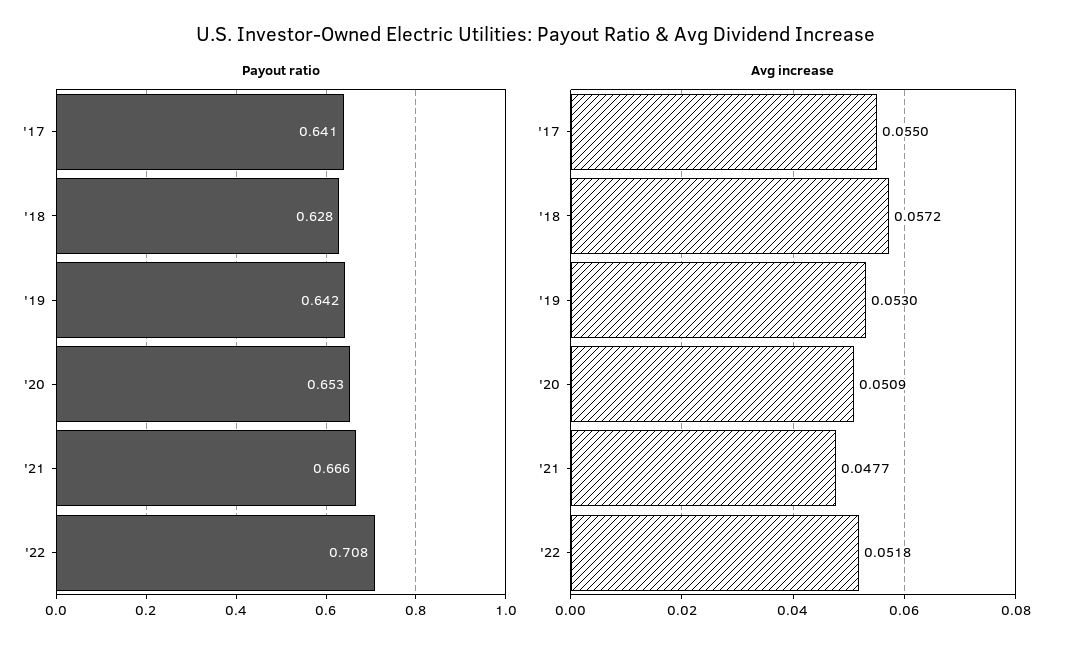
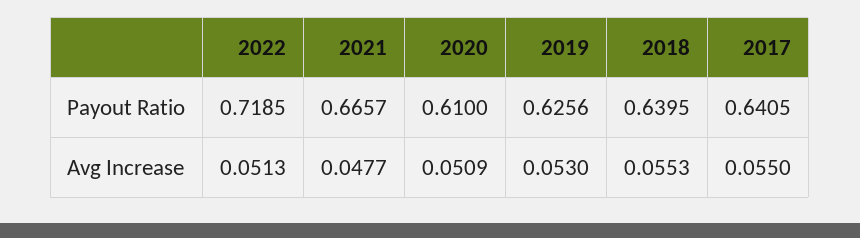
Payout ratio, '18: 0.628 -> 0.6395
Payout ratio, '19: 0.642 -> 0.6256
Payout ratio, '20: 0.653 -> 0.61
Payout ratio, '22: 0.708 -> 0.7185
Avg increase, '18: 0.0572 -> 0.0553
Avg increase, '22: 0.0518 -> 0.0513

